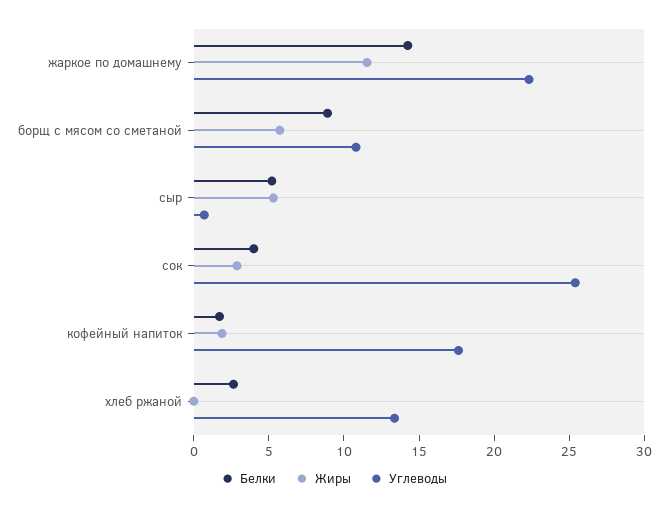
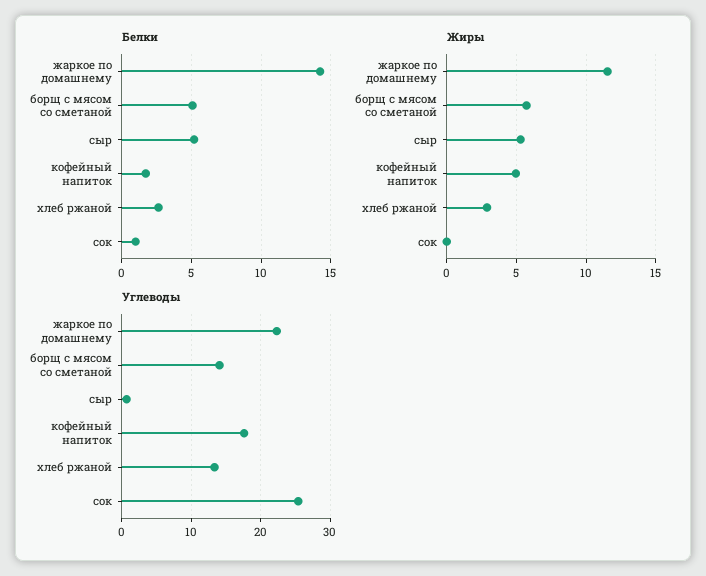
Белки, борщ с мясом со сметаной: 9 -> 5
Углеводы, борщ с мясом со сметаной: 11 -> 14
Белки, сок: 4 -> 1
Жиры, сок: 3 -> 0
Жиры, кофейный напиток: 2 -> 5
Жиры, хлеб ржаной: 0 -> 3

